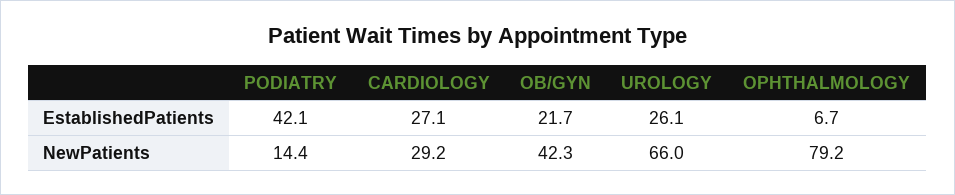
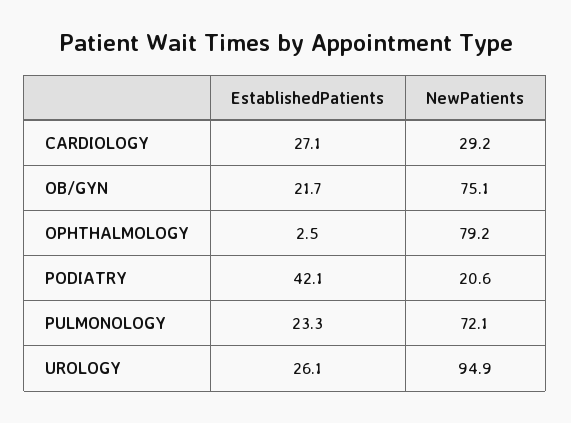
OPHTHALMOLOGY, EstablishedPatients: 6.7 -> 2.5
PODIATRY, NewPatients: 14.4 -> 20.6
OB/GYN, NewPatients: 42.3 -> 75.1
UROLOGY, NewPatients: 66 -> 94.9
PULMONOLOGY, EstablishedPatients: none -> 23.3
PULMONOLOGY, NewPatients: none -> 72.1

